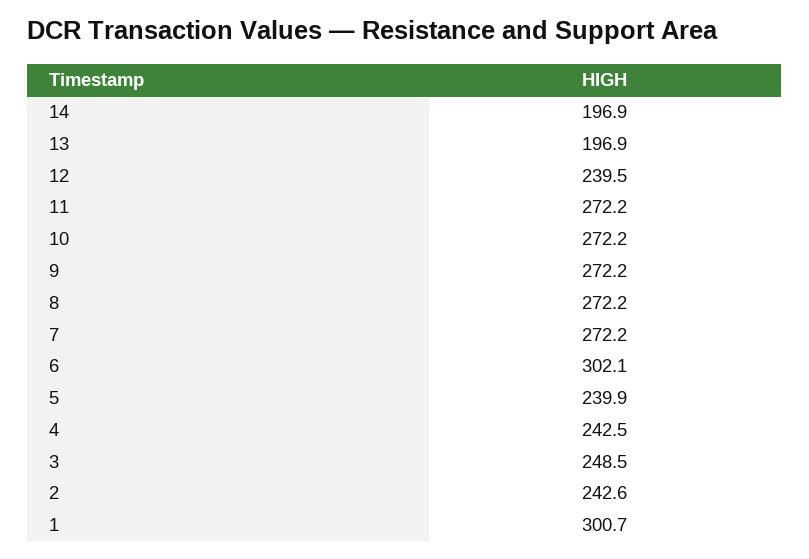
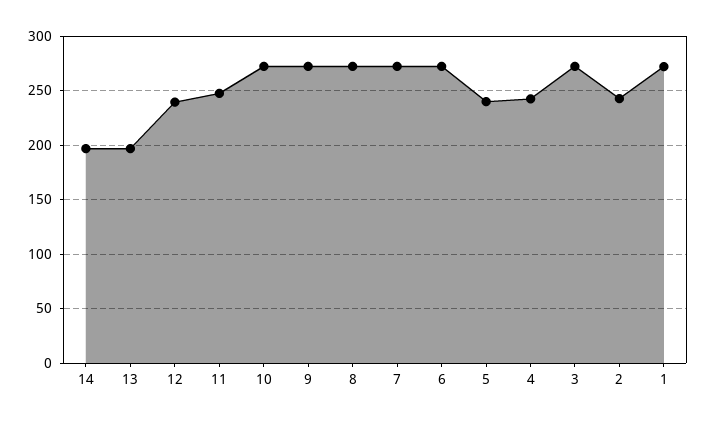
11: 272.2 -> 250
6: 302.1 -> 270
3: 248.5 -> 270
1: 300.7 -> 270

